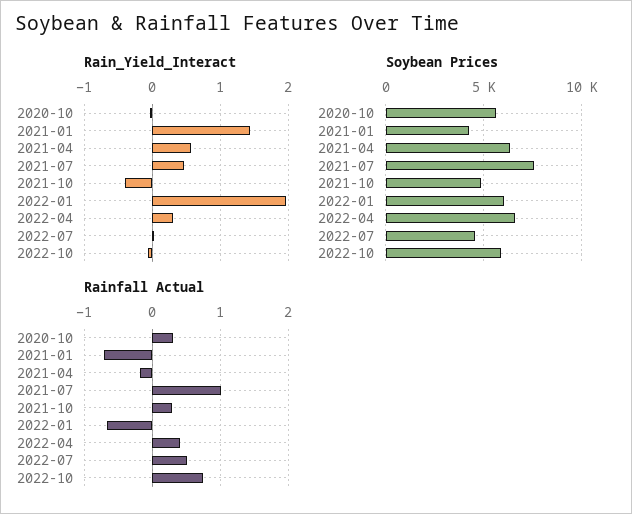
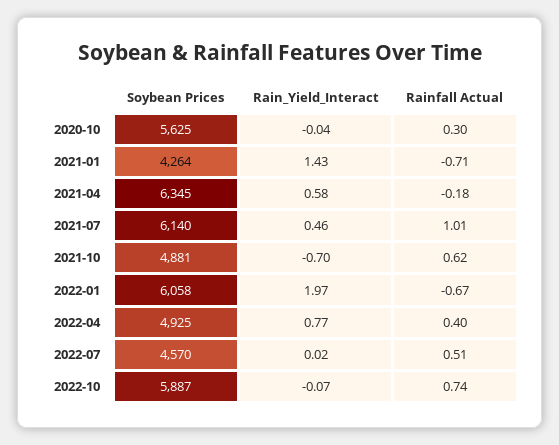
Rain_Yield_Interact, 2021-10: -0.4 -> -0.7
Rain_Yield_Interact, 2022-04: 0.3 -> 0.77
Soybean Prices, 2021-07: 7500 -> 6140
Soybean Prices, 2022-04: 6500 -> 4925
Rainfall Actual, 2021-10: 0.3 -> 0.62

